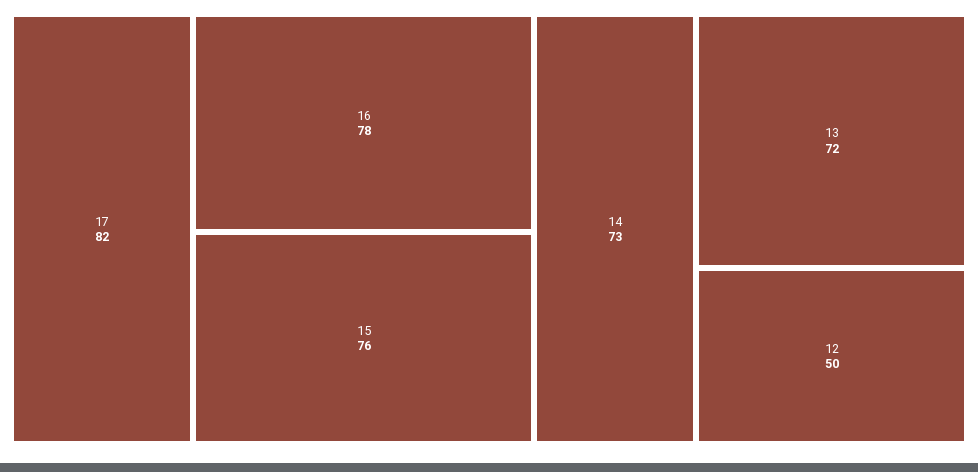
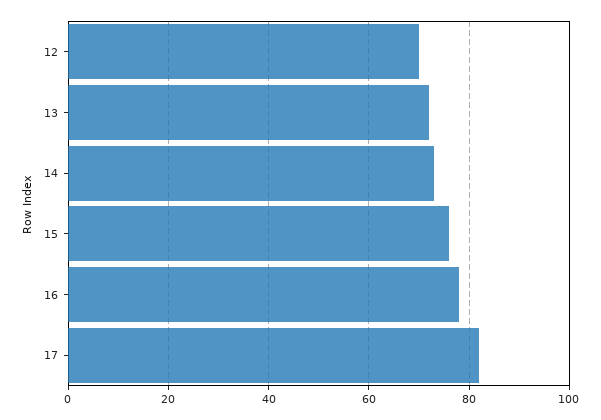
12: 50 -> 70

